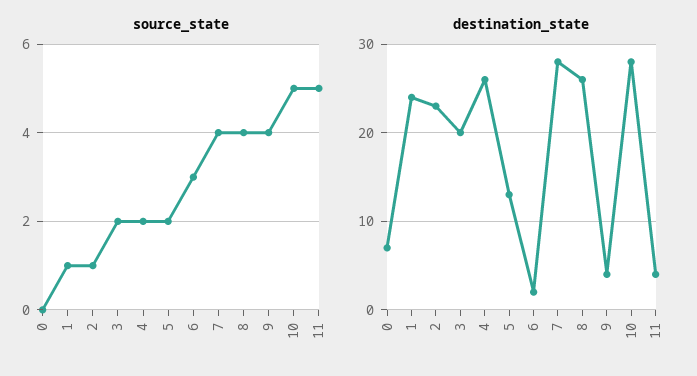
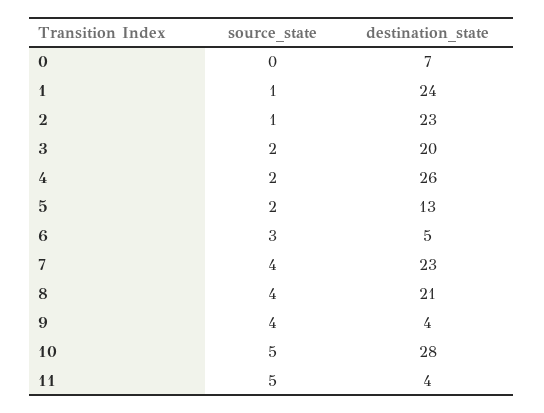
destination_state, 6: 2 -> 5
destination_state, 7: 28 -> 23
destination_state, 8: 26 -> 21

